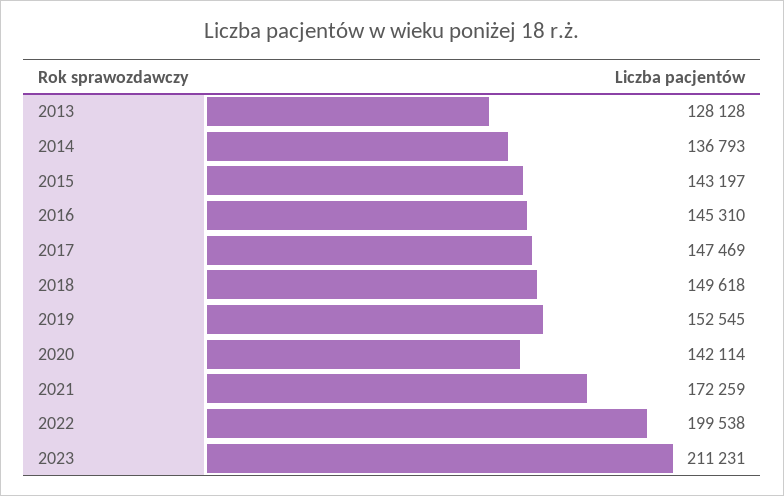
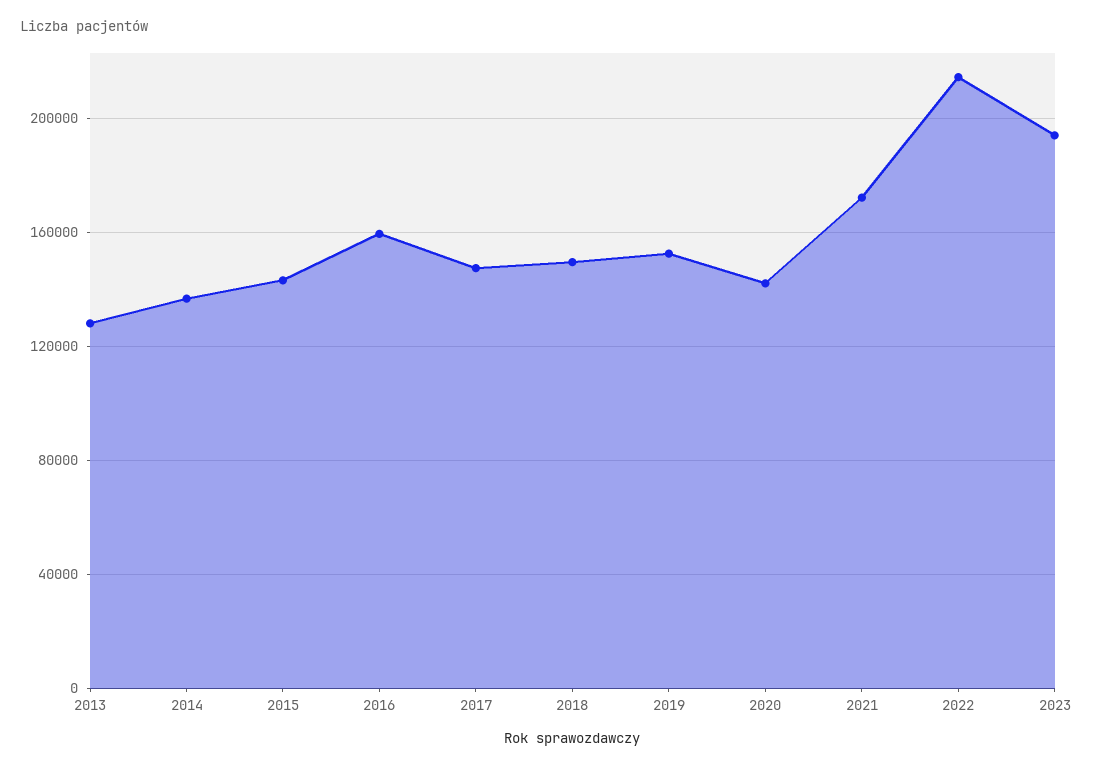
2016: 145310 -> 160000
2022: 199538 -> 215000
2023: 211231 -> 195000

